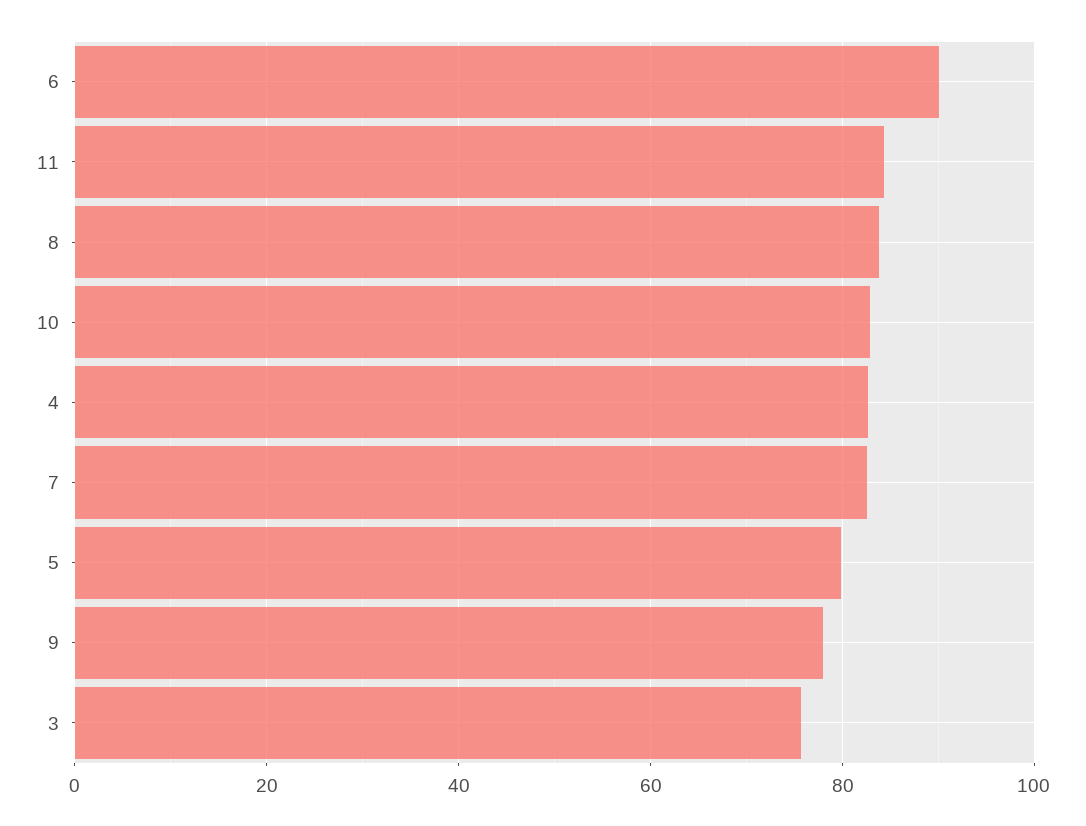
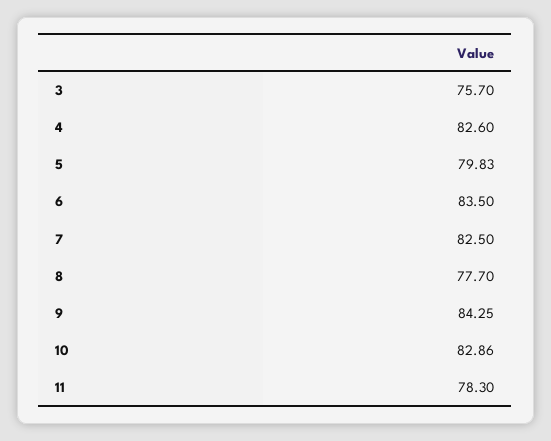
6: 90 -> 83.5
11: 84 -> 78.3
8: 84 -> 77.7
9: 78 -> 84.25

